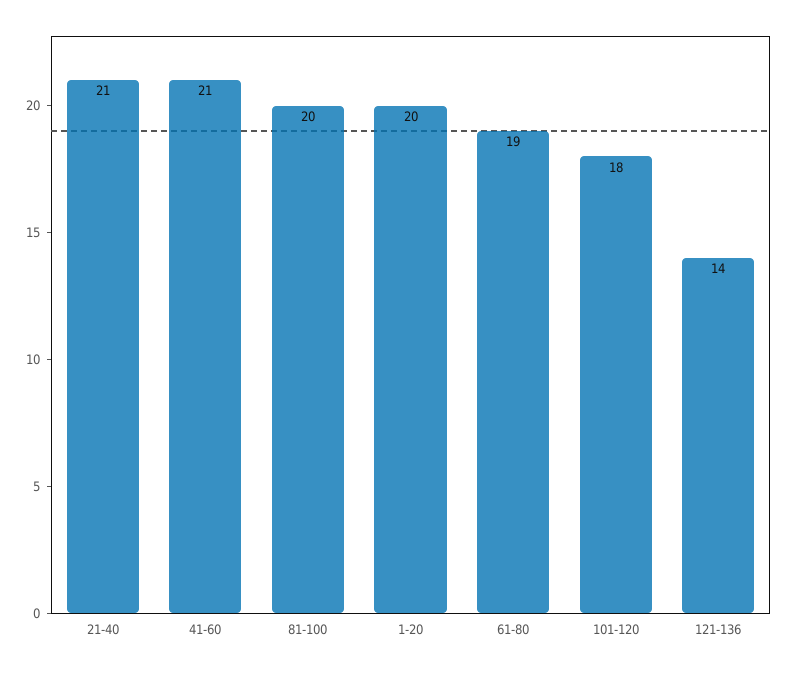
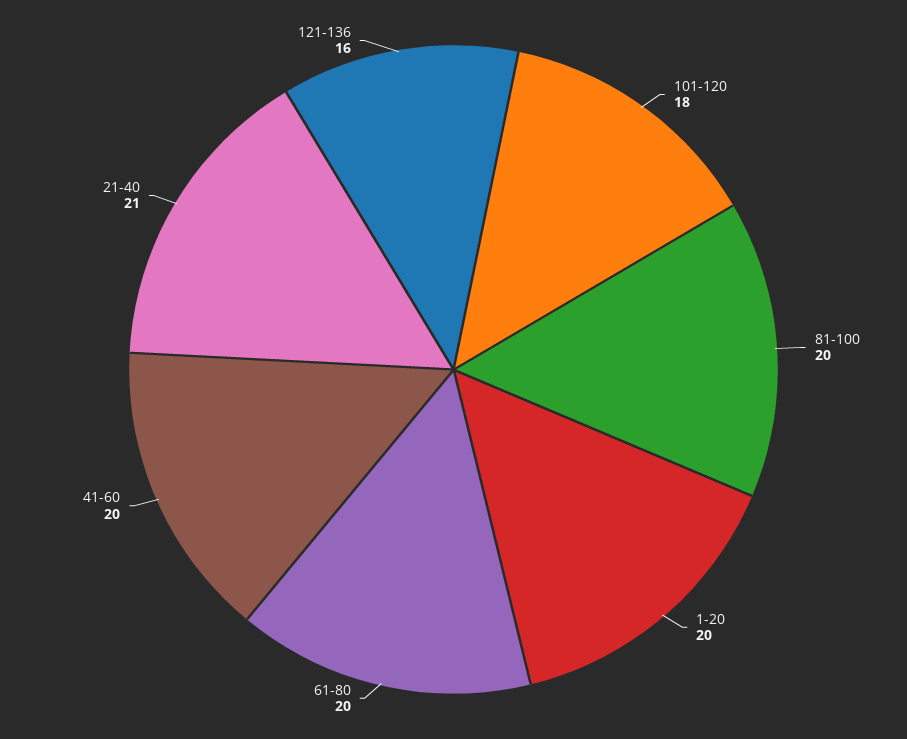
41-60: 21 -> 20
61-80: 19 -> 20
121-136: 14 -> 16

